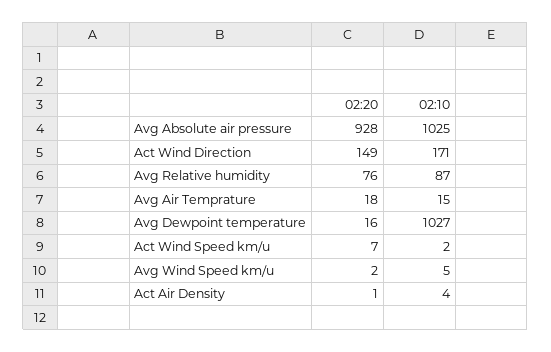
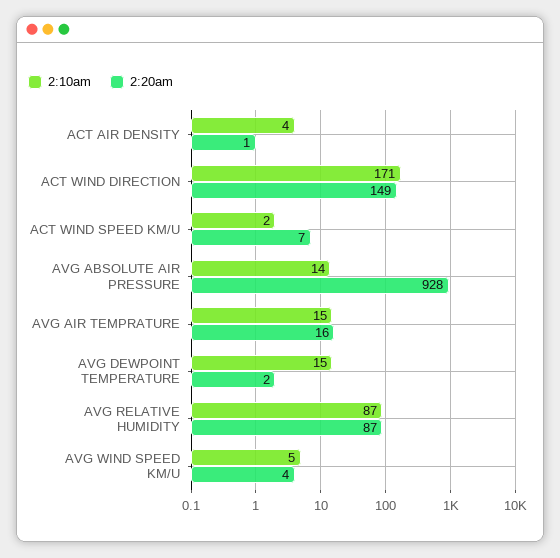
02:10, Avg Absolute air pressure: 1025 -> 14
02:20, Avg Relative humidity: 76 -> 87
02:20, Avg Air Temprature: 18 -> 16
02:20, Avg Dewpoint temperature: 16 -> 2
02:10, Avg Dewpoint temperature: 1027 -> 15
02:20, Avg Wind Speed km/u: 2 -> 4

